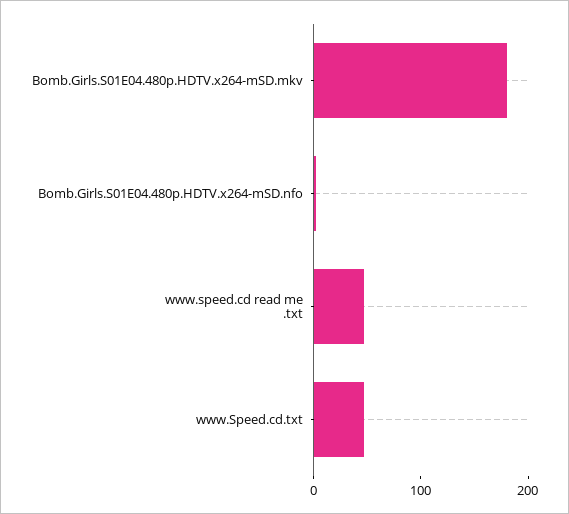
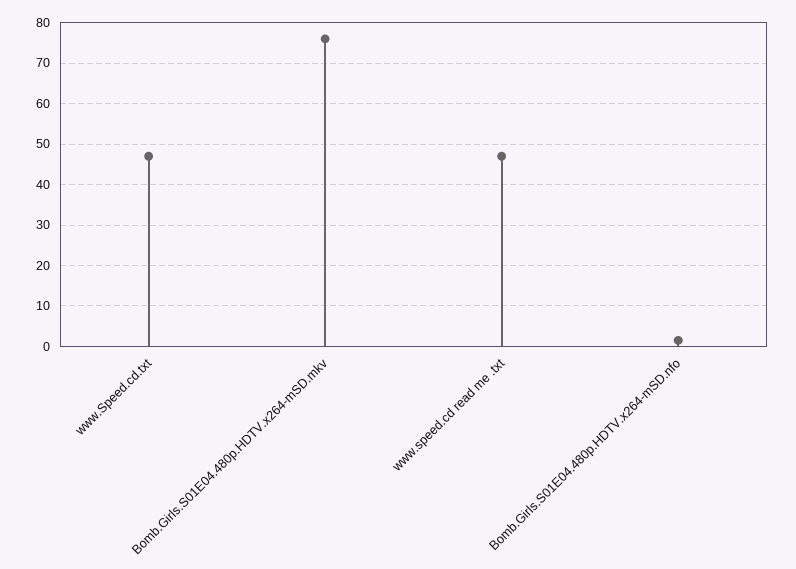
Bomb.Girls.S01E04.480p.HDTV.x264-mSD.mkv: 180 -> 76

